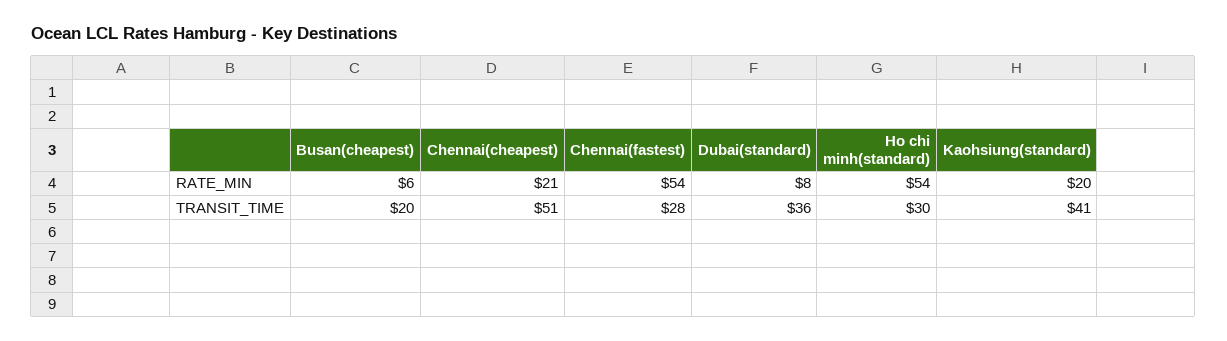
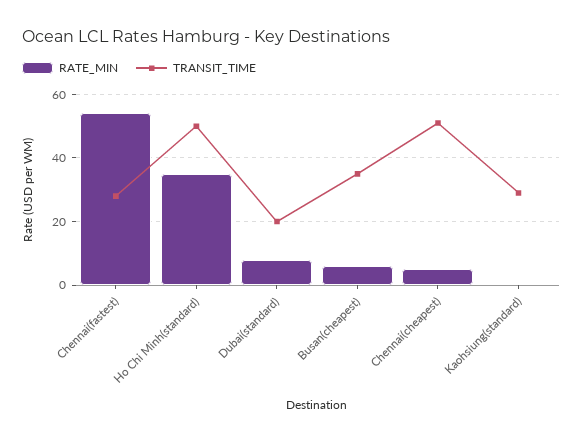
RATE_MIN, Chennai(cheapest): 21 -> 5
RATE_MIN, Ho chi minh(standard): 54 -> 35
RATE_MIN, Kaohsiung(standard): 20 -> 0
TRANSIT_TIME, Busan(cheapest): 20 -> 35
TRANSIT_TIME, Dubai(standard): 36 -> 20
TRANSIT_TIME, Ho chi minh(standard): 30 -> 50
TRANSIT_TIME, Kaohsiung(standard): 41 -> 30

